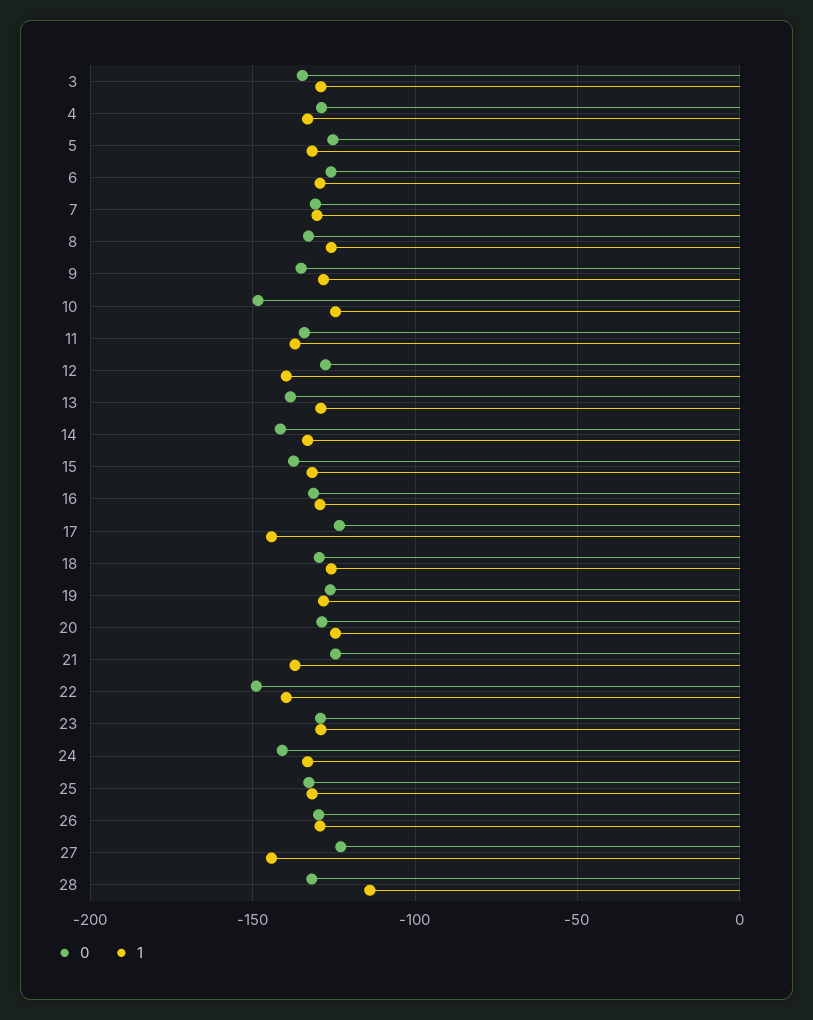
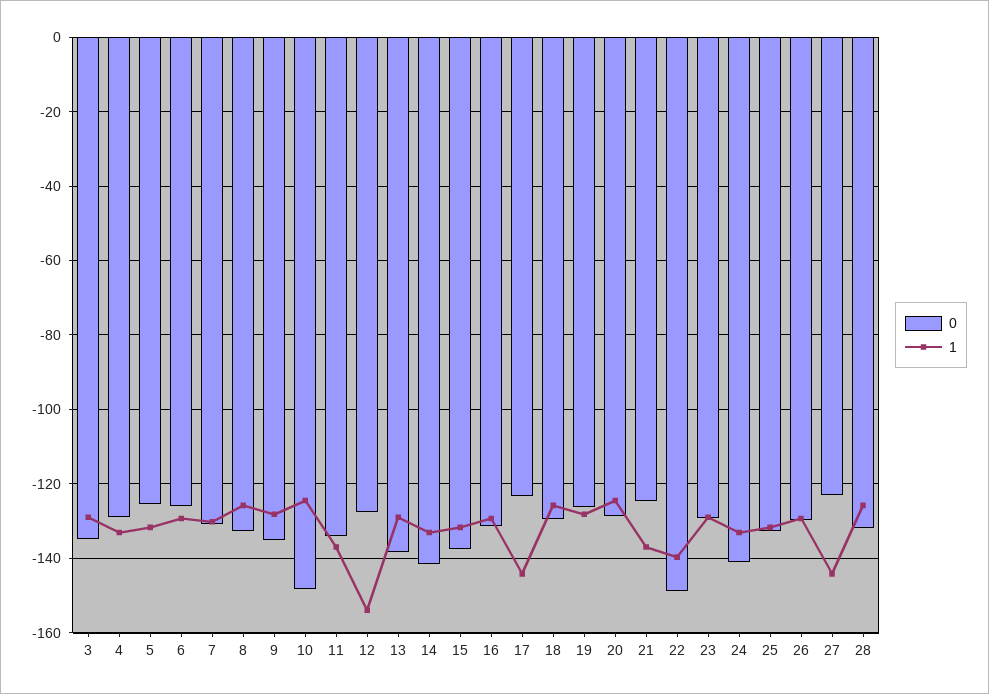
1, 12: -140 -> -154
1, 28: -115 -> -126

